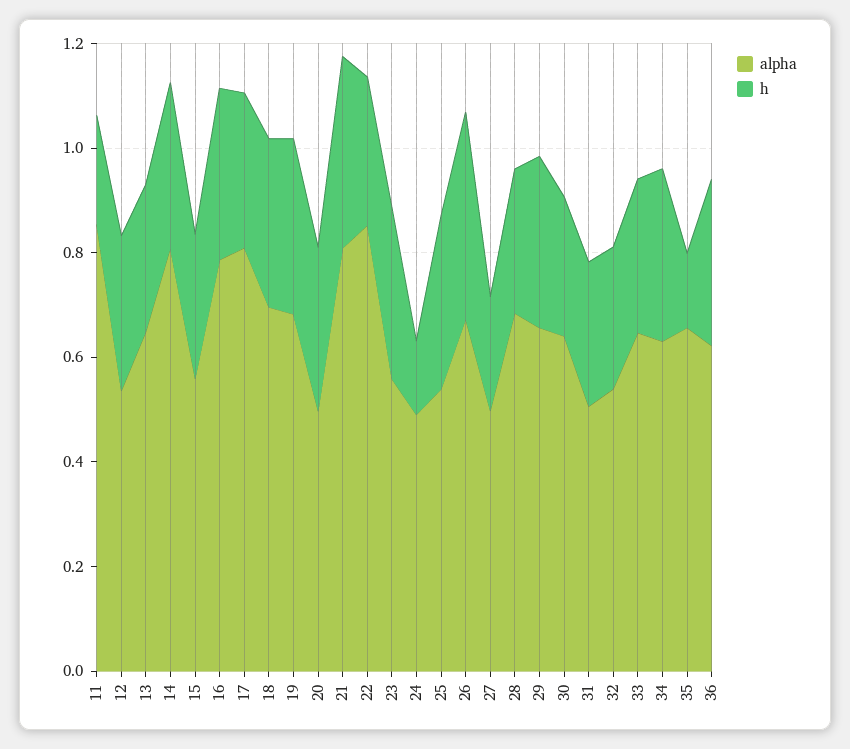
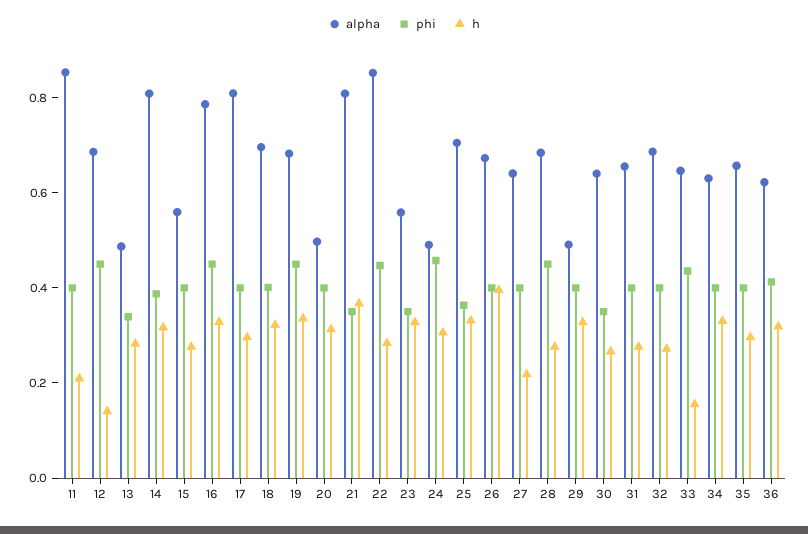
alpha, 12: 0.55 -> 0.7
h, 12: 0.3 -> 0.15
alpha, 13: 0.65 -> 0.5
h, 24: 0.15 -> 0.3
alpha, 25: 0.55 -> 0.7
alpha, 27: 0.5 -> 0.65
alpha, 29: 0.65 -> 0.5
alpha, 31: 0.5 -> 0.65
alpha, 32: 0.55 -> 0.7
h, 33: 0.3 -> 0.15
h, 35: 0.15 -> 0.3
phi, 11: none -> 0.4
phi, 12: none -> 0.45
phi, 13: none -> 0.35
phi, 14: none -> 0.4
phi, 15: none -> 0.4
phi, 16: none -> 0.45
phi, 17: none -> 0.4
phi, 18: none -> 0.4
phi, 19: none -> 0.45
phi, 20: none -> 0.4
phi, 21: none -> 0.35
phi, 22: none -> 0.45
phi, 23: none -> 0.35
phi, 24: none -> 0.45
phi, 25: none -> 0.35
phi, 26: none -> 0.4
phi, 27: none -> 0.4
phi, 28: none -> 0.45
phi, 29: none -> 0.4
phi, 30: none -> 0.35
phi, 31: none -> 0.4
phi, 32: none -> 0.4
phi, 33: none -> 0.45
phi, 34: none -> 0.4
phi, 35: none -> 0.4
phi, 36: none -> 0.4

